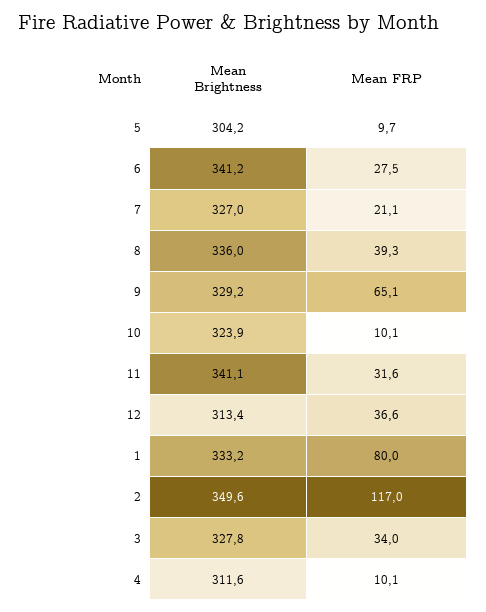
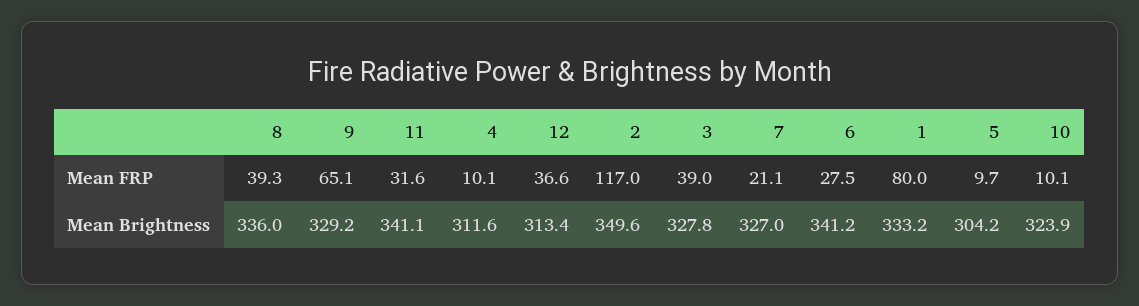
Mean FRP, 3: 34 -> 39

